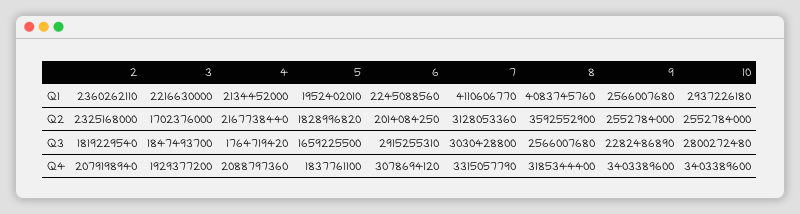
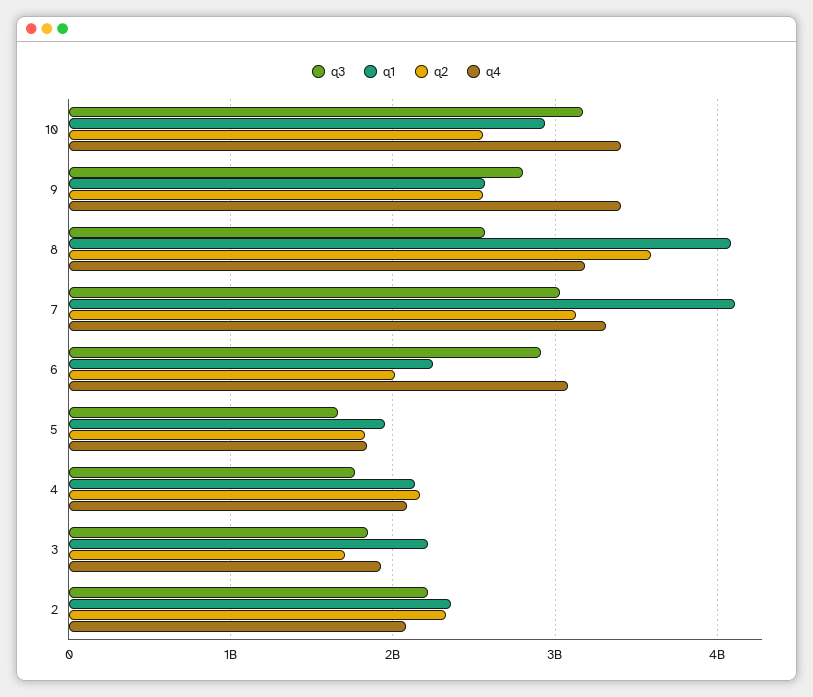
Q3, 2: 1819229540 -> 2200000000
Q3, 9: 2282486890 -> 2800000000
Q3, 10: 2800272480 -> 3200000000

